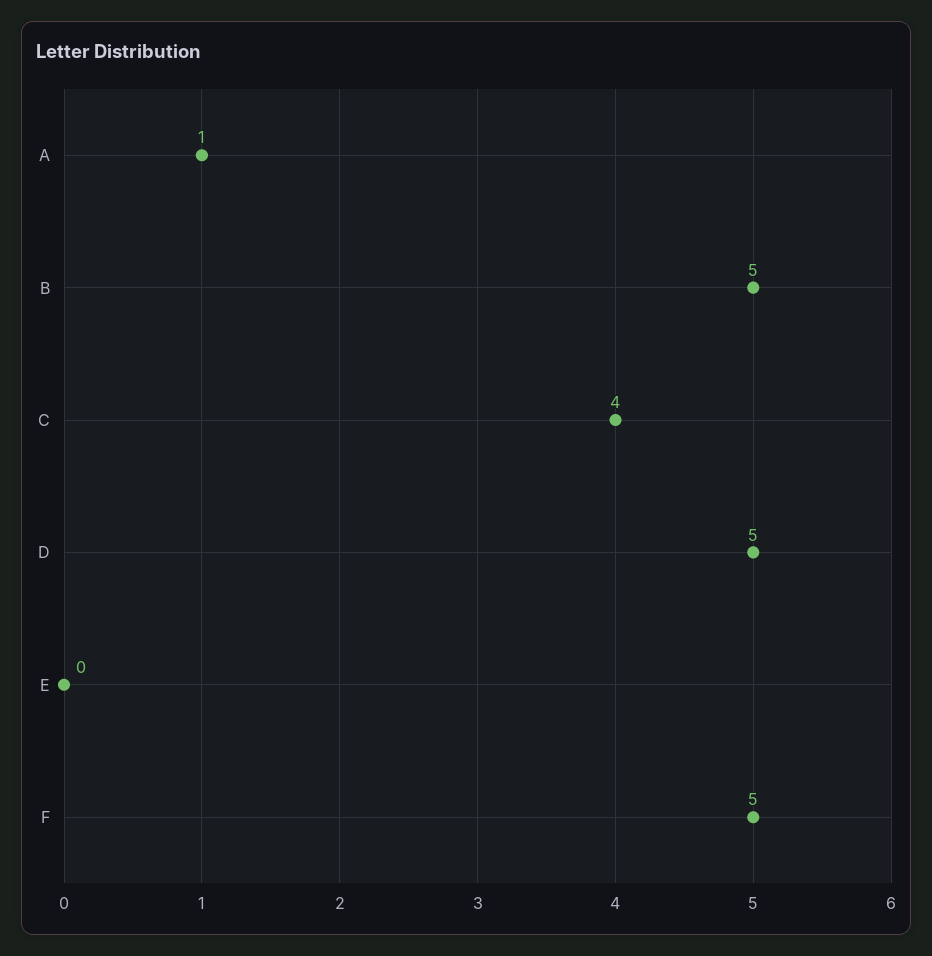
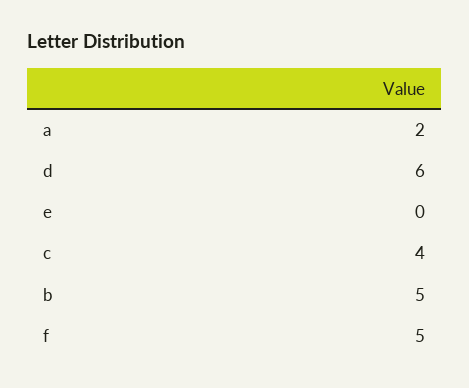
A: 1 -> 2
D: 5 -> 6

